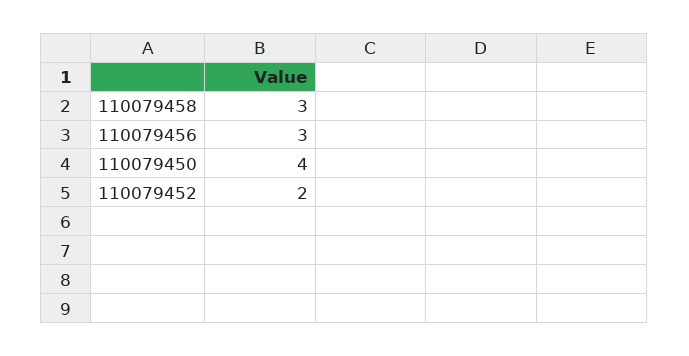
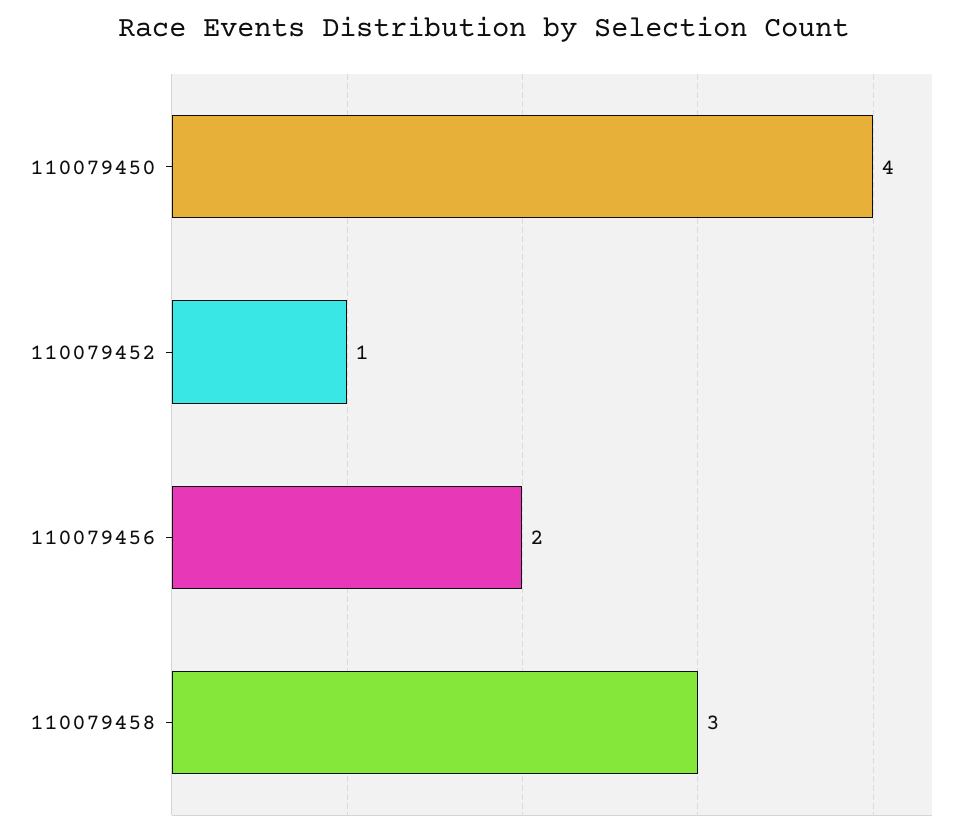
110079456: 3 -> 2
110079452: 2 -> 1

